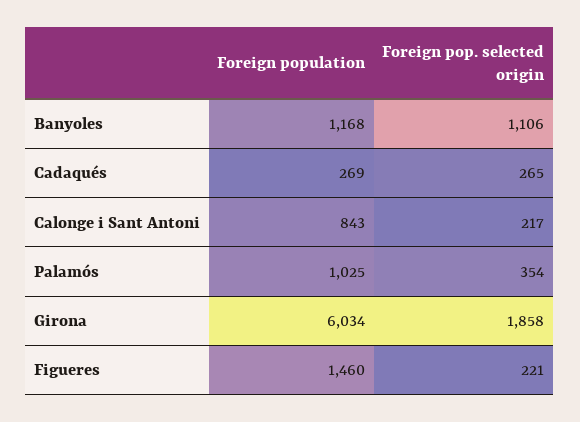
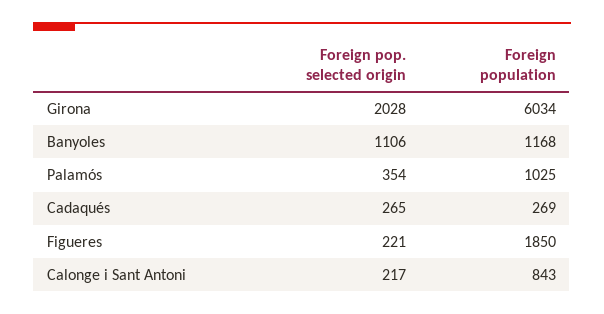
Foreign pop. selected origin, Girona: 1858 -> 2028
Foreign population, Figueres: 1460 -> 1850

